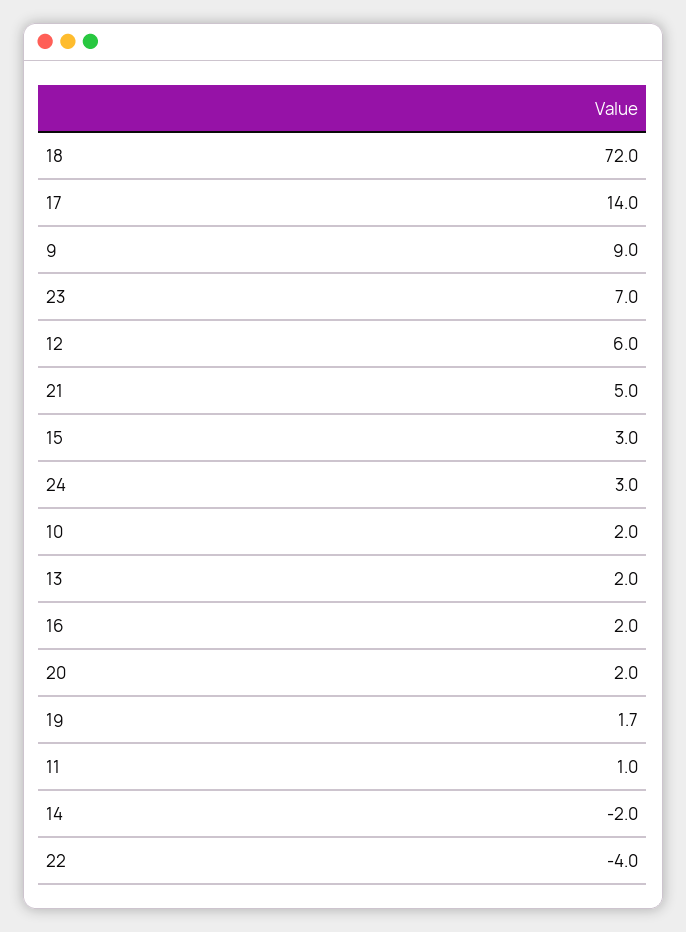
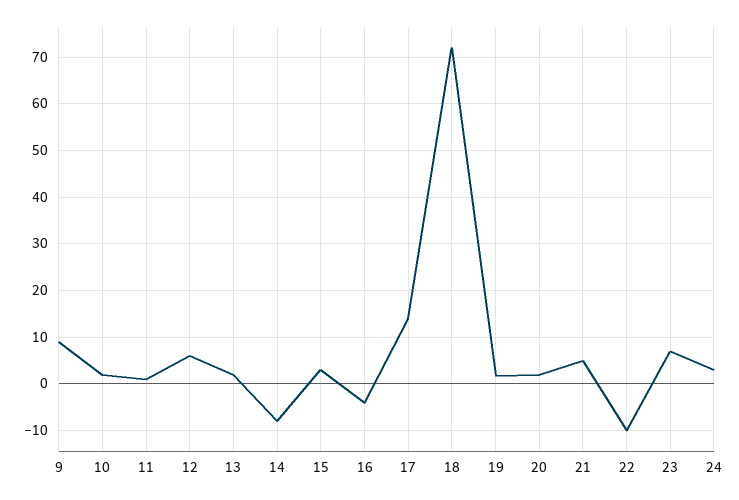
16: 2 -> -4
14: -2 -> -8
22: -4 -> -10

